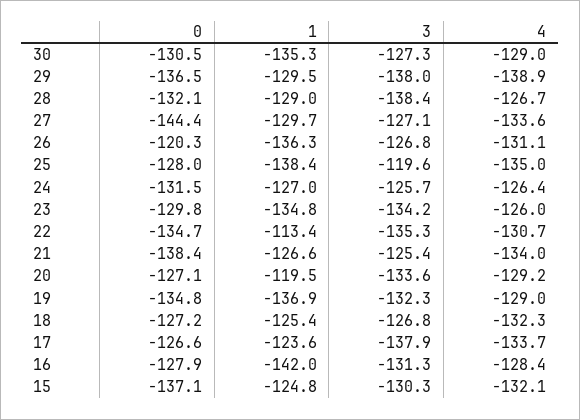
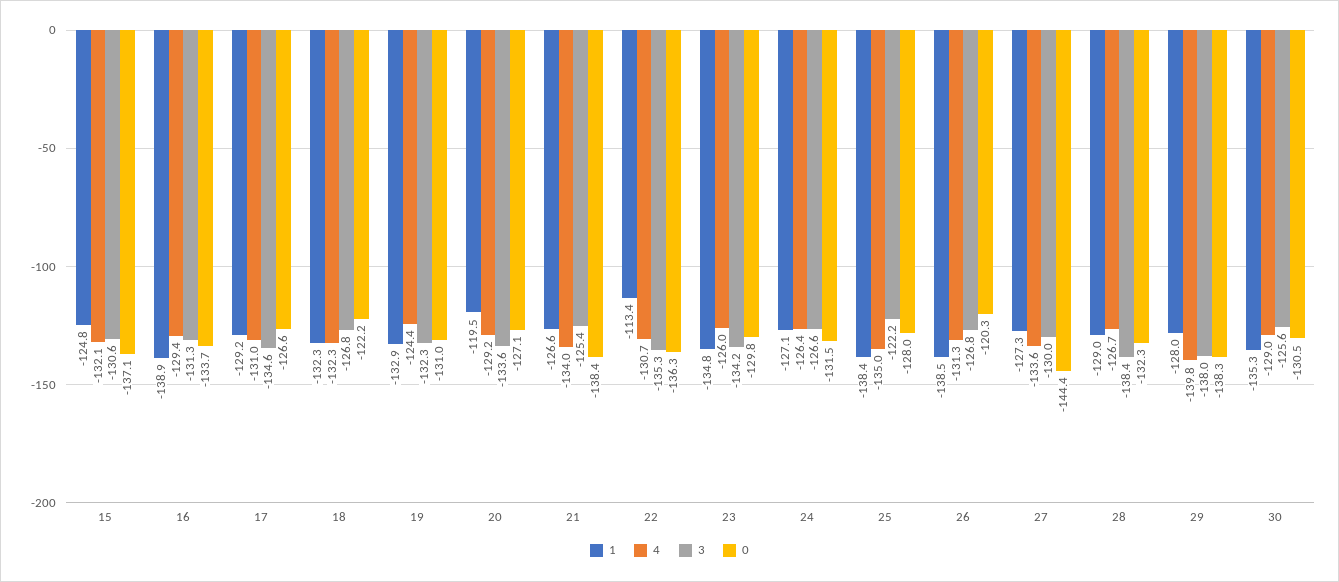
3, 30: -127.3 -> -125.6
0, 29: -136.5 -> -138.3
1, 29: -129.5 -> -128
4, 29: -138.9 -> -139.8
0, 28: -132.1 -> -132.3
1, 27: -129.7 -> -127.3
3, 27: -127.1 -> -130
1, 26: -136.3 -> -138.5
4, 26: -131.1 -> -131.3
3, 25: -119.6 -> -122.2
1, 24: -127 -> -127.1
3, 24: -125.7 -> -126.6
0, 22: -134.7 -> -136.3
0, 19: -134.8 -> -131
1, 19: -136.9 -> -132.9
4, 19: -129 -> -124.4
0, 18: -127.2 -> -122.2
1, 18: -125.4 -> -132.3
1, 17: -123.6 -> -129.2
3, 17: -137.9 -> -134.6
4, 17: -133.7 -> -131
0, 16: -127.9 -> -133.7
1, 16: -142 -> -138.9
4, 16: -128.4 -> -129.4
3, 15: -130.3 -> -130.6

